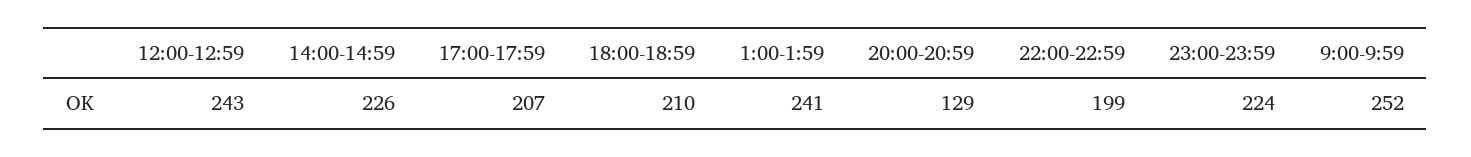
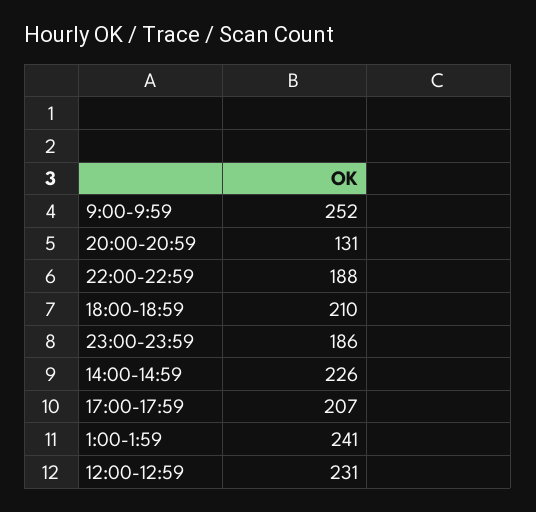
12:00-12:59: 243 -> 231
20:00-20:59: 129 -> 131
22:00-22:59: 199 -> 188
23:00-23:59: 224 -> 186

